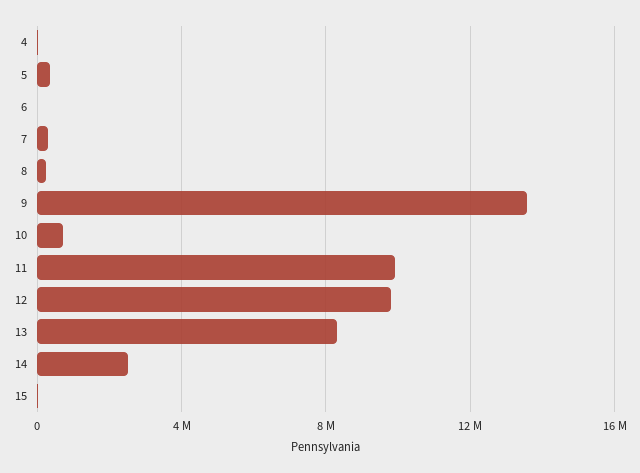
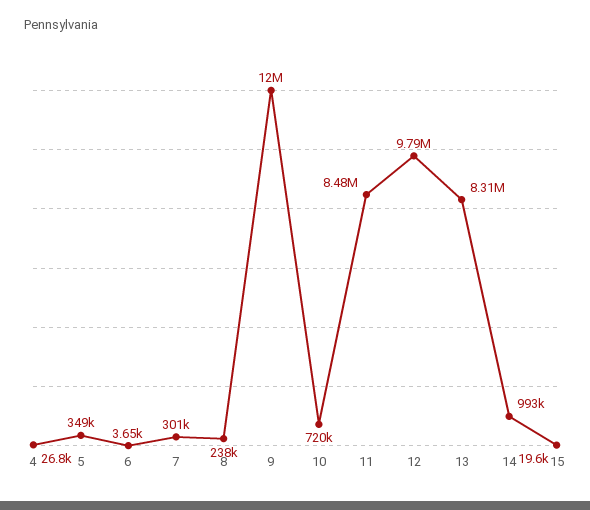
9: 13500000 -> 12000000
11: 10000000 -> 8480000
14: 2500000 -> 993000

